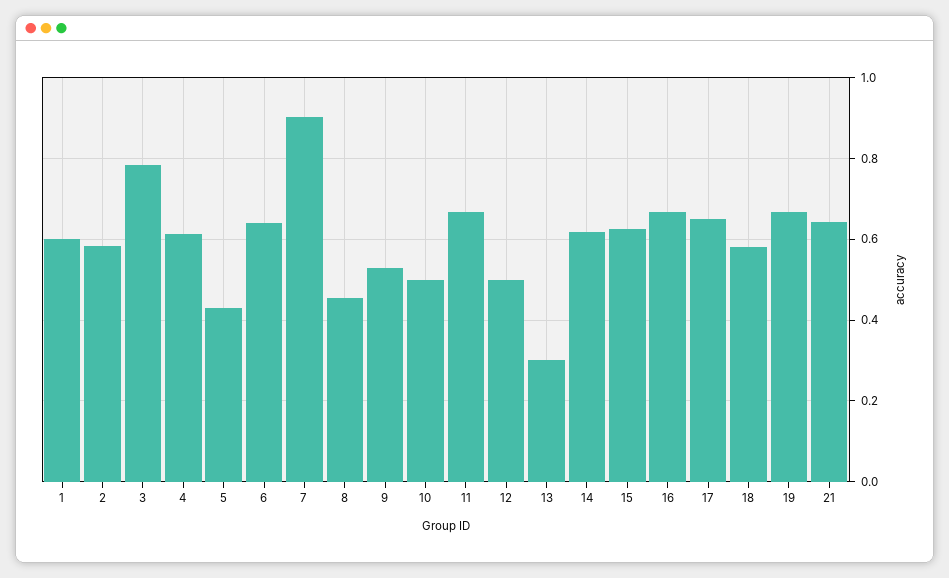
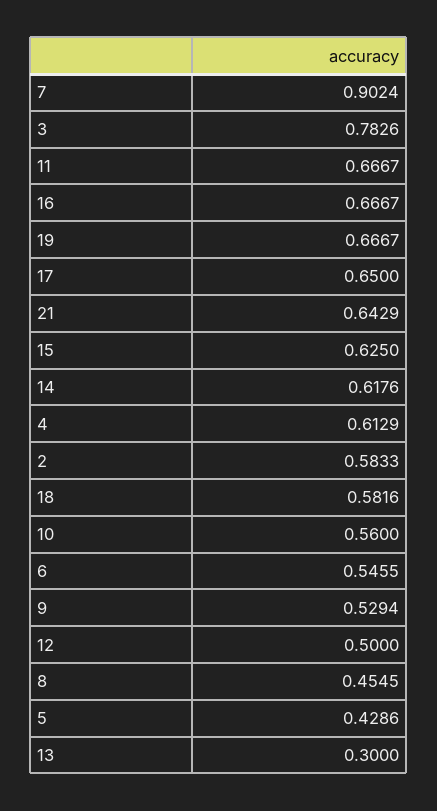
1: 0.6 -> none
6: 0.64 -> 0.5455
10: 0.5 -> 0.56

